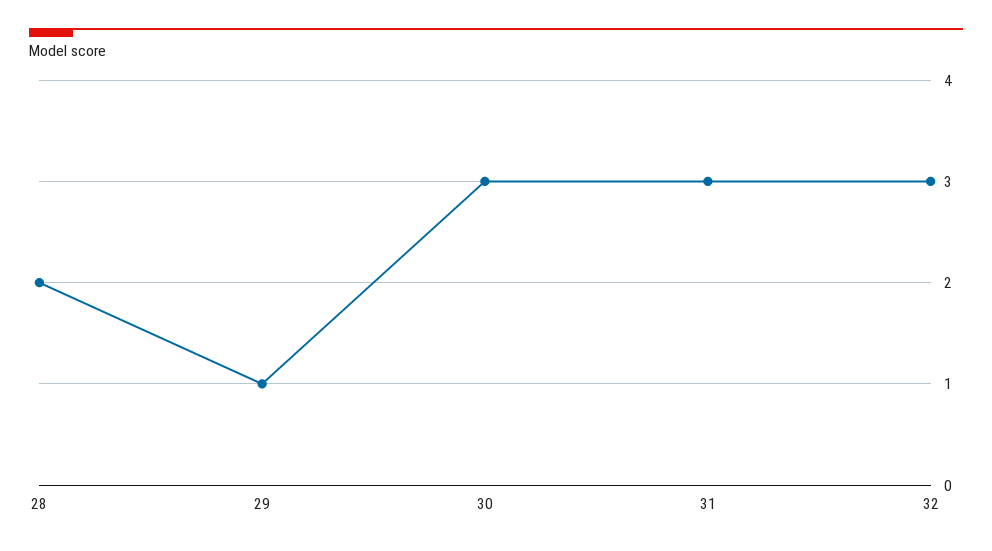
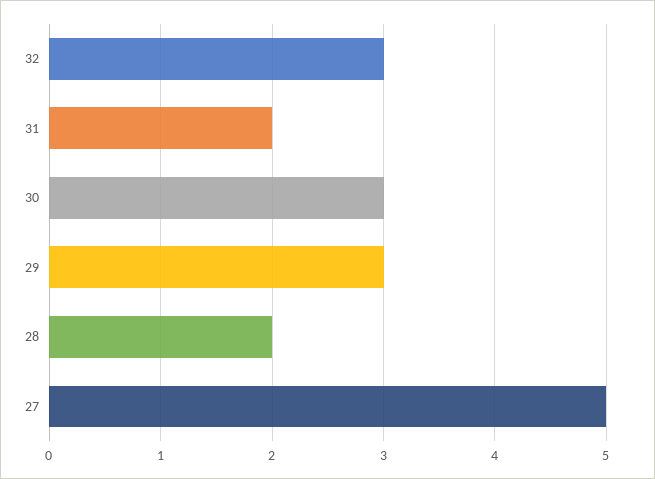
29: 1 -> 3
31: 3 -> 2
27: none -> 5

